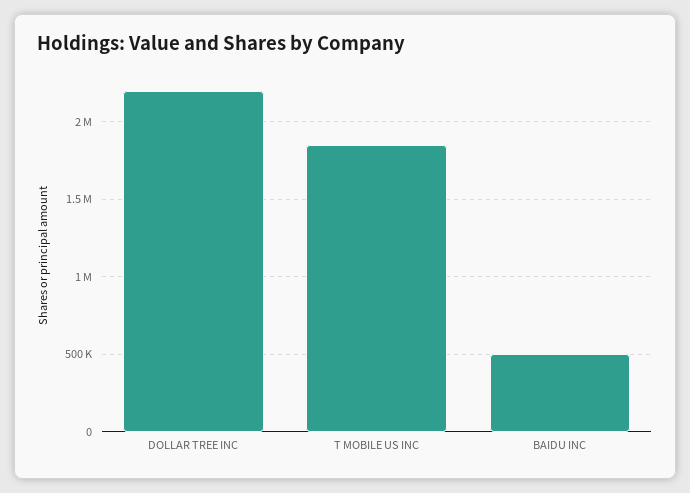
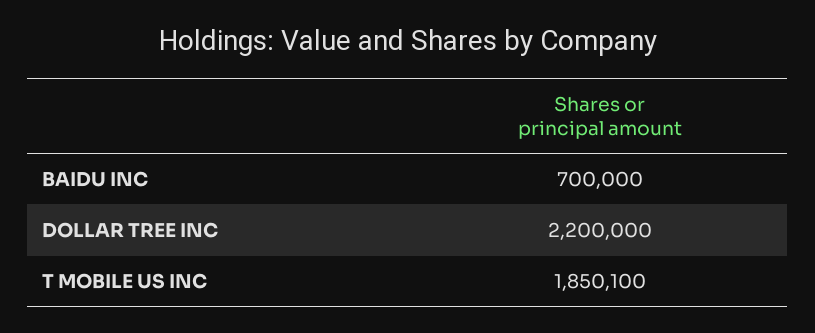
BAIDU INC: 500000 -> 700000

